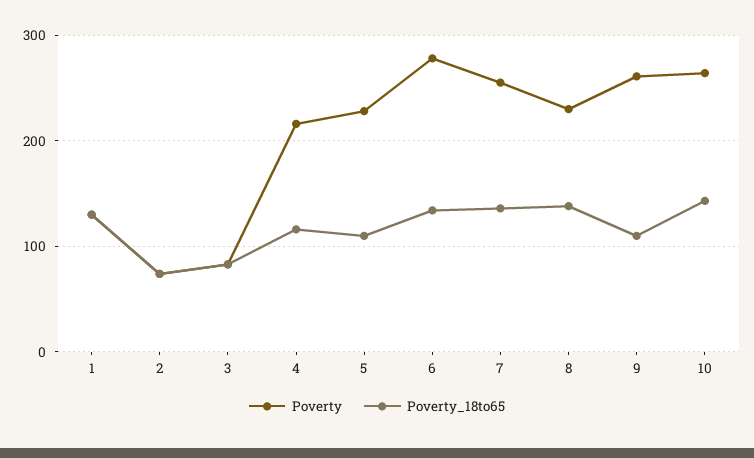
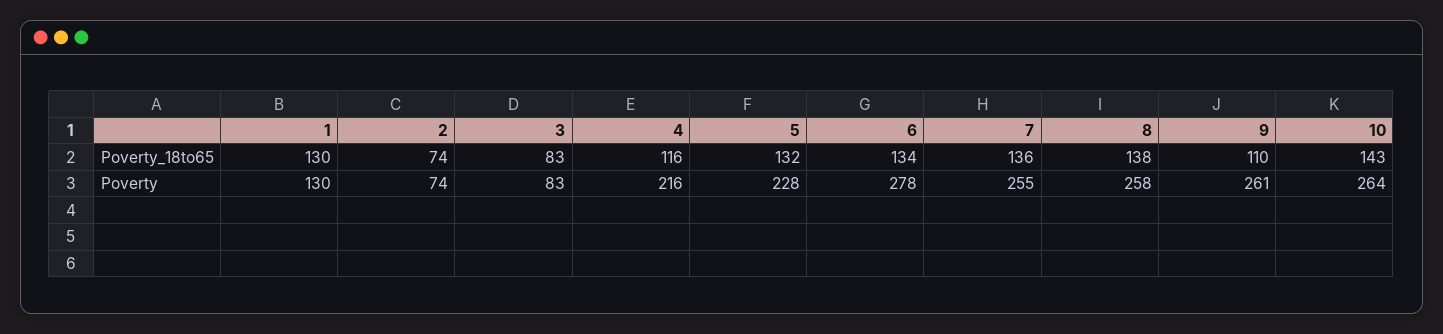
Poverty_18to65, 5: 110 -> 132
Poverty, 8: 230 -> 258

